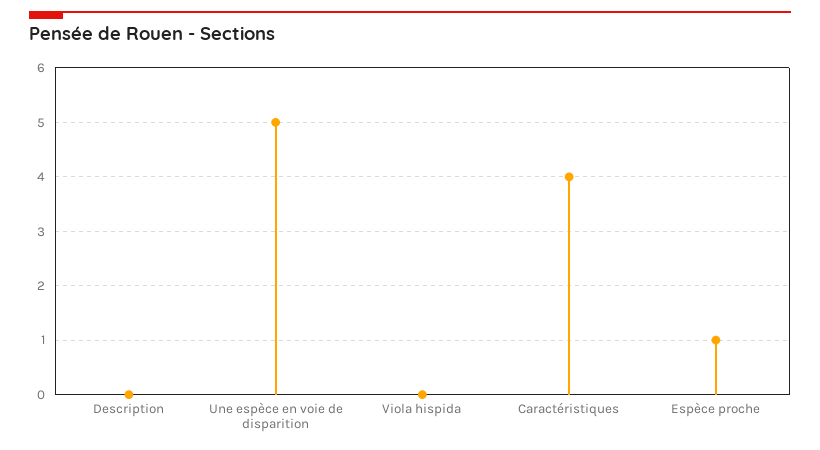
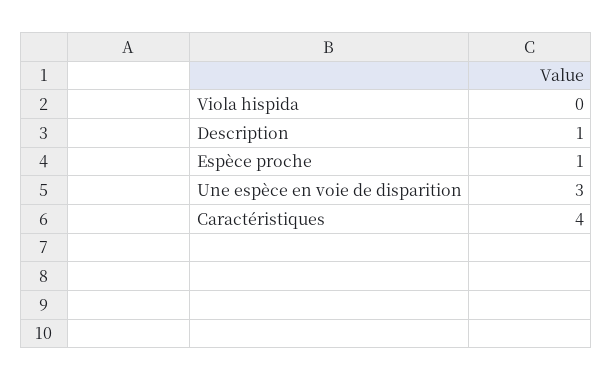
Description: 0 -> 1
Une espèce en voie de disparition: 5 -> 3

